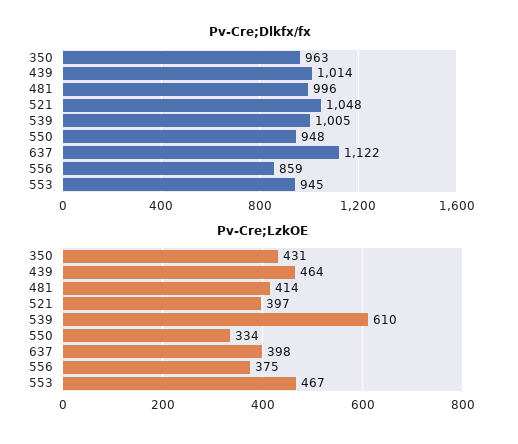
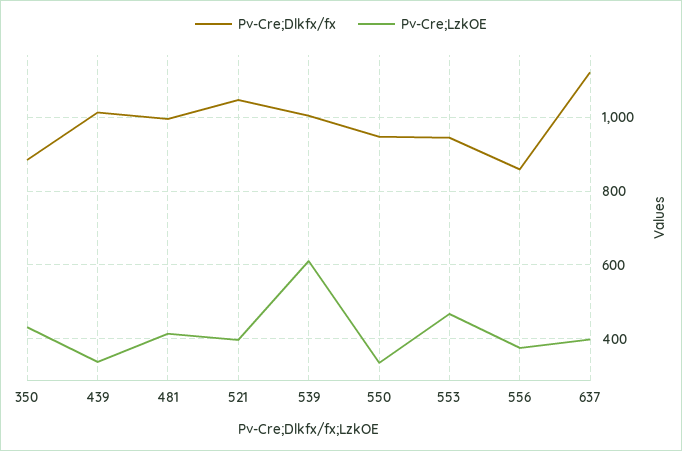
Pv-Cre;Dlkfx/fx, 350: 963 -> 880
Pv-Cre;LzkOE, 439: 464 -> 340

